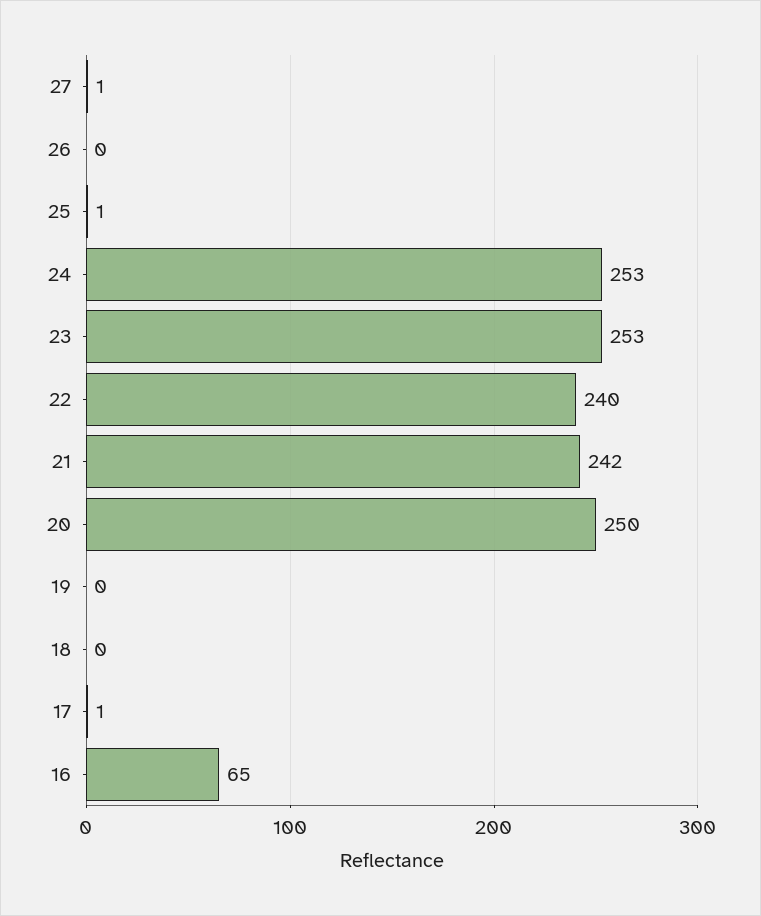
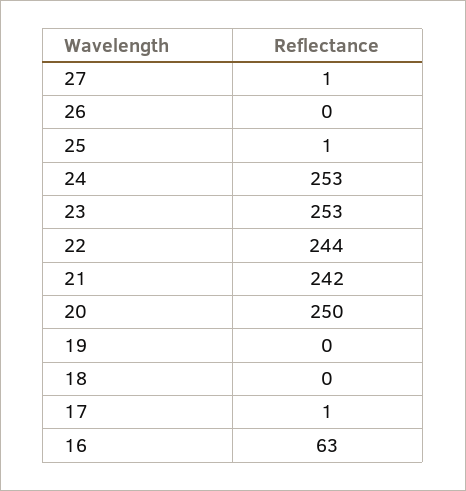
22: 240 -> 244
16: 65 -> 63

